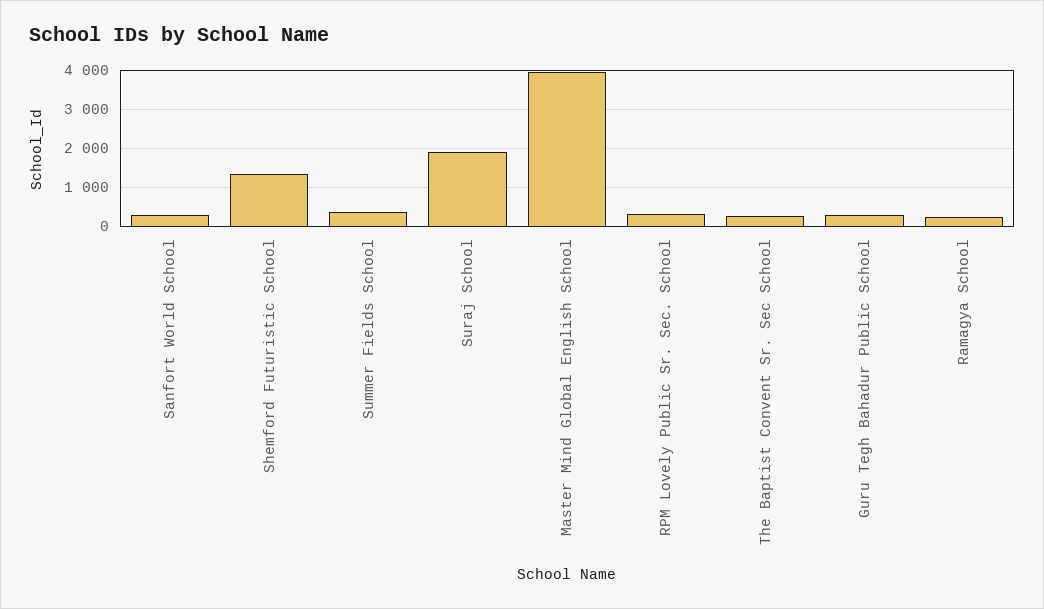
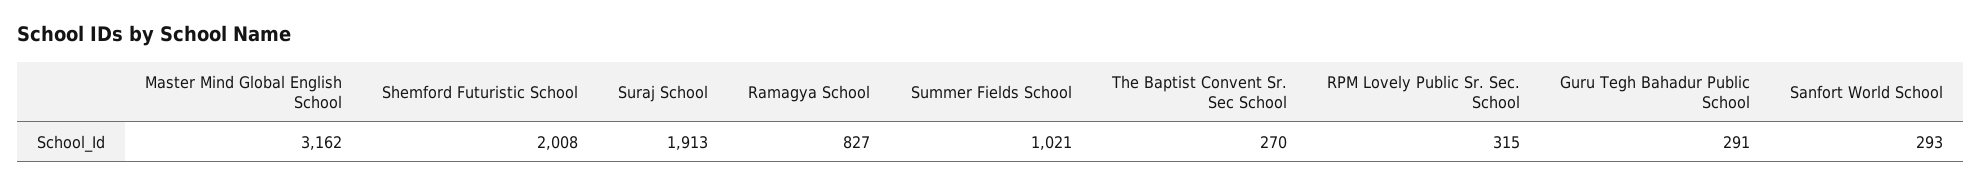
Shemford Futuristic School: 1400 -> 2008
Summer Fields School: 400 -> 1021
Master Mind Global English School: 4000 -> 3162
Ramagya School: 200 -> 827

